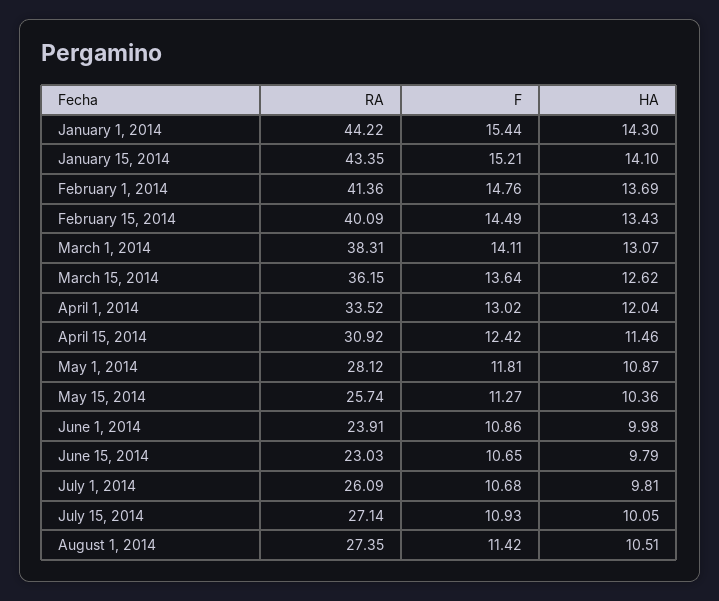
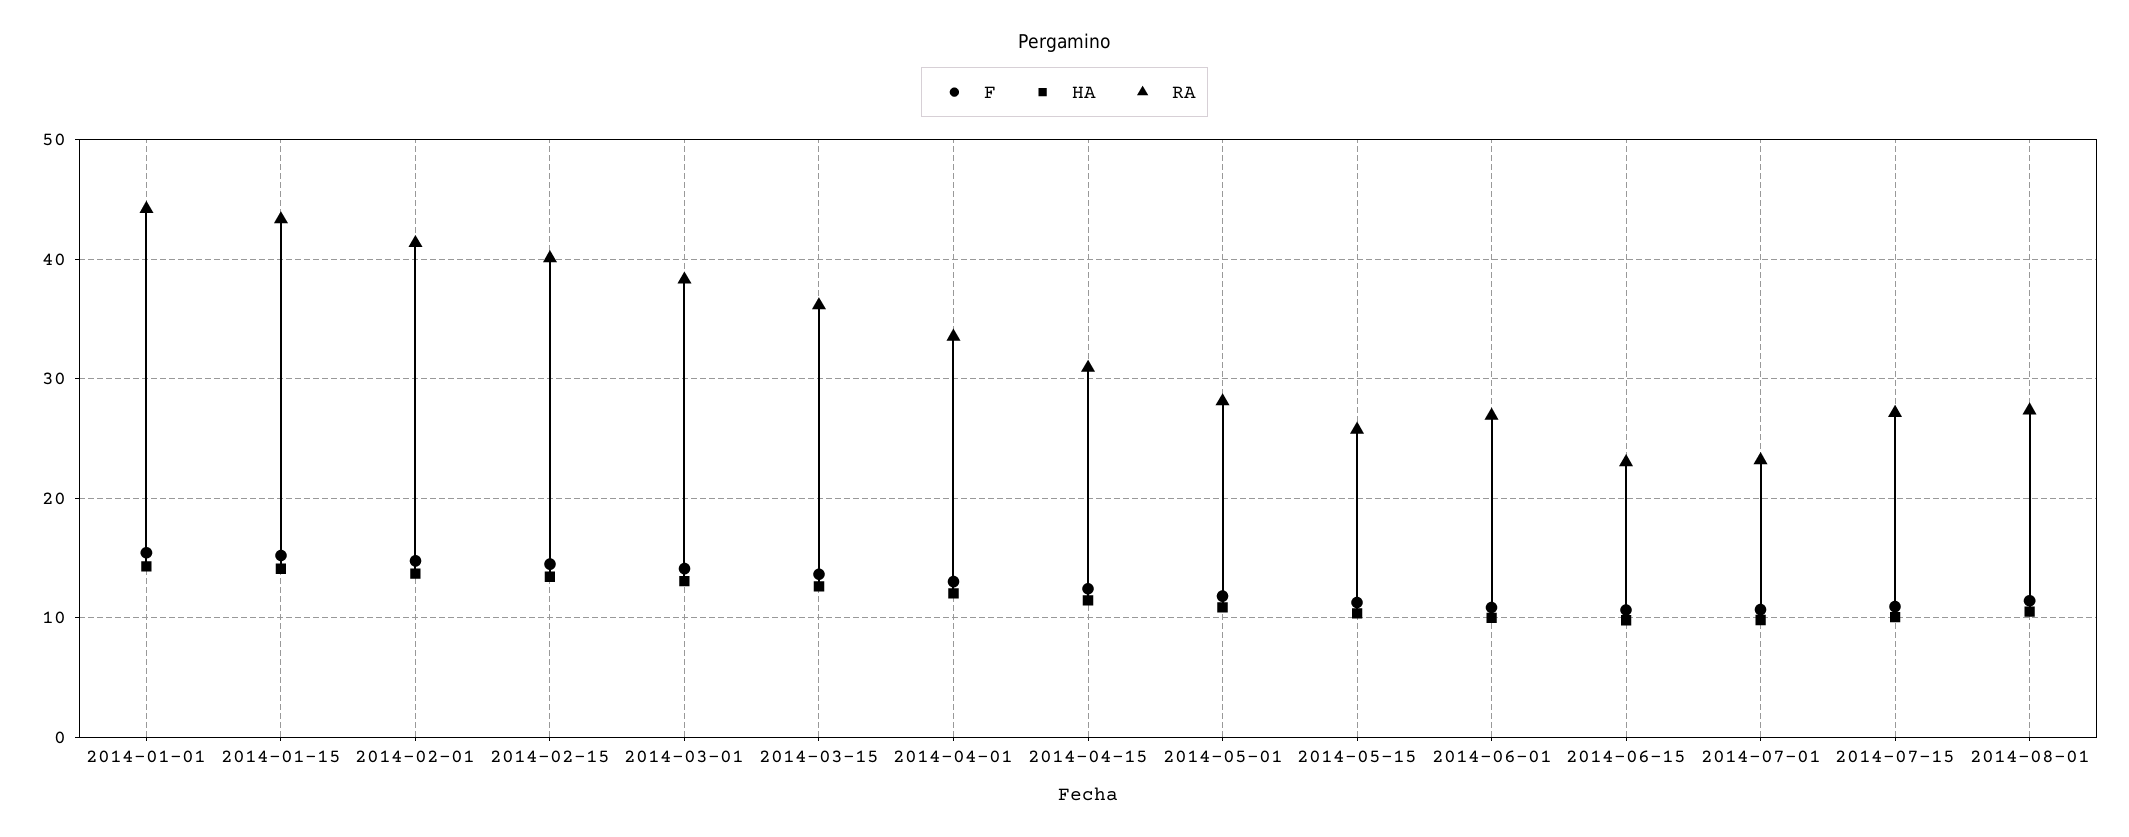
RA, June 1, 2014: 23.91 -> 27
RA, July 1, 2014: 26.09 -> 23

